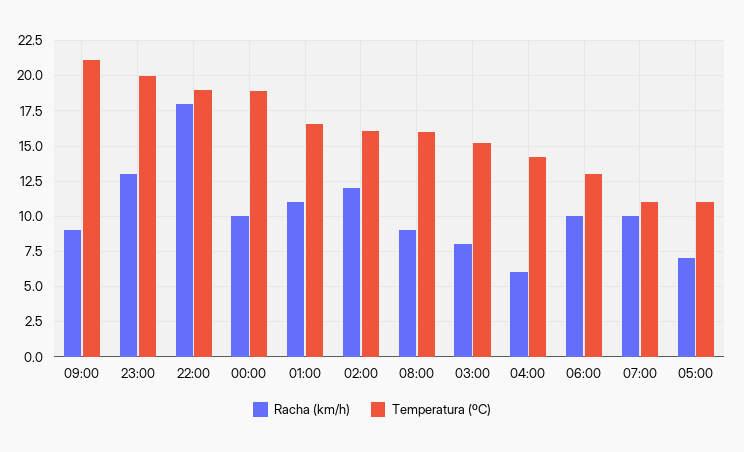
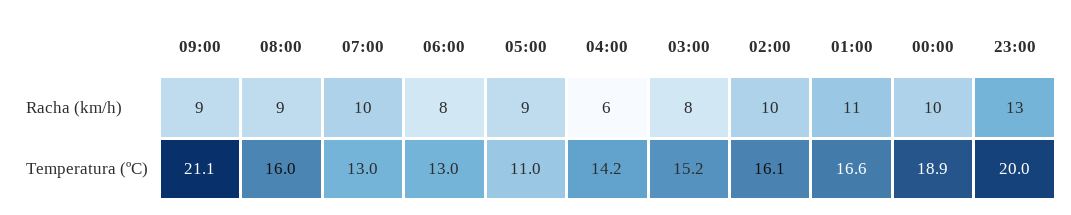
Racha (km/h), 22:00: 18 -> none
Temperatura (ºC), 22:00: 19 -> none
Racha (km/h), 02:00: 12 -> 10
Racha (km/h), 06:00: 10 -> 8
Temperatura (ºC), 07:00: 11 -> 13
Racha (km/h), 05:00: 7 -> 9

